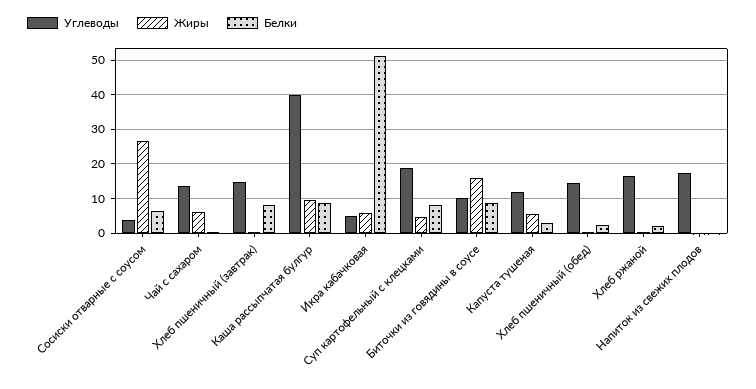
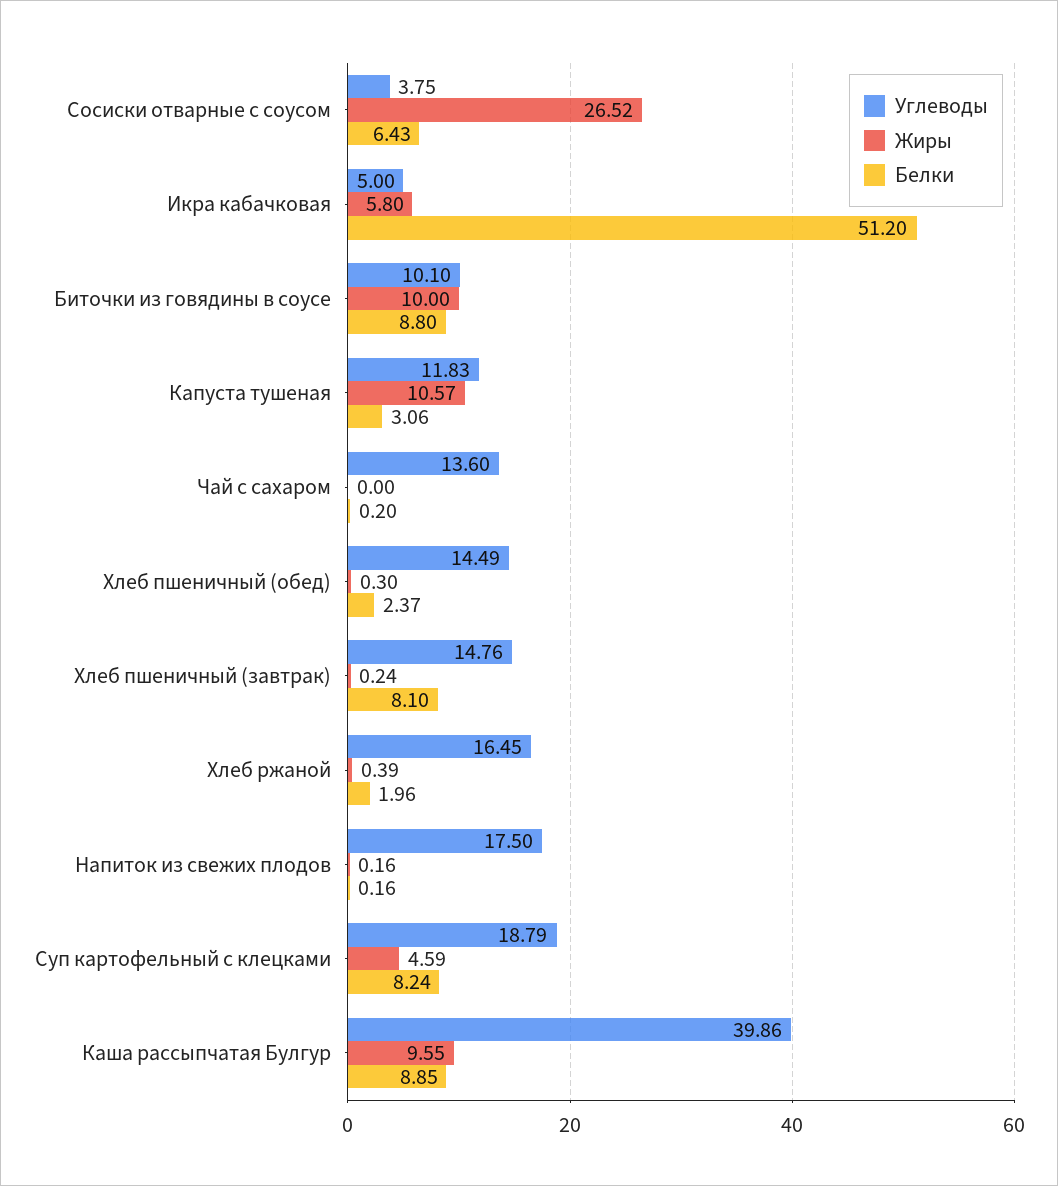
Жиры, Чай с сахаром: 6 -> 0
Жиры, Биточки из говядины в соусе: 16 -> 10
Жиры, Капуста тушеная: 6 -> 10.57

